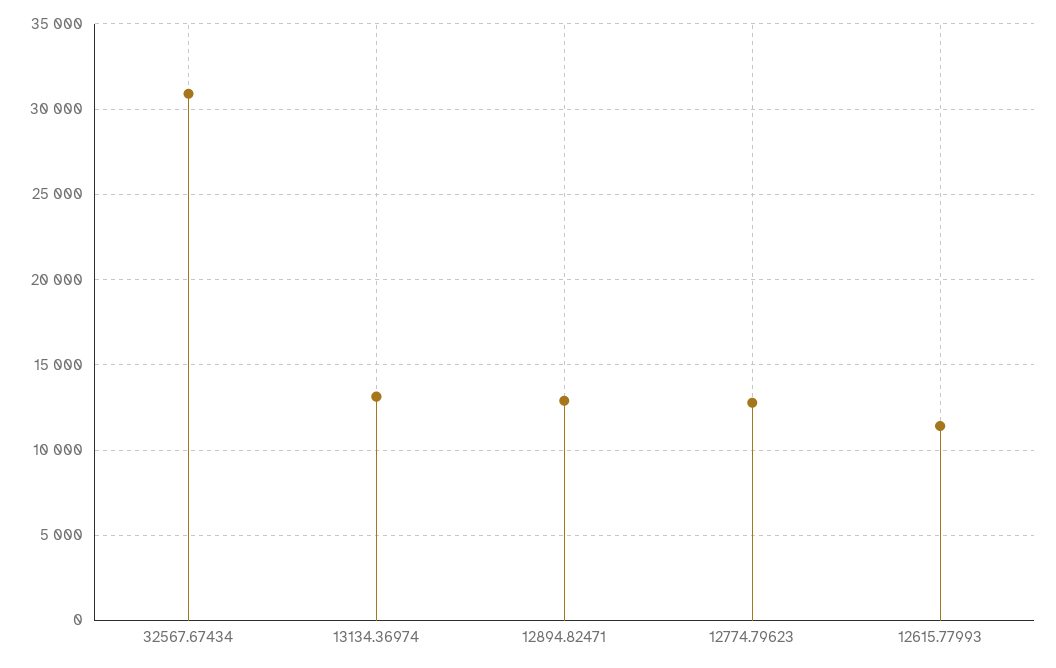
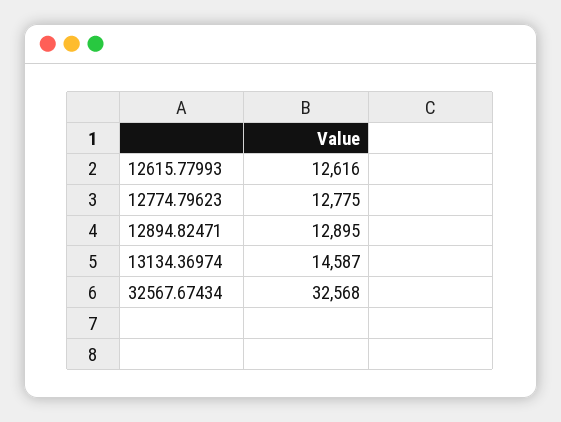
32567.67434: 31000 -> 32568
13134.36974: 13000 -> 14587
12615.77993: 11500 -> 12616

